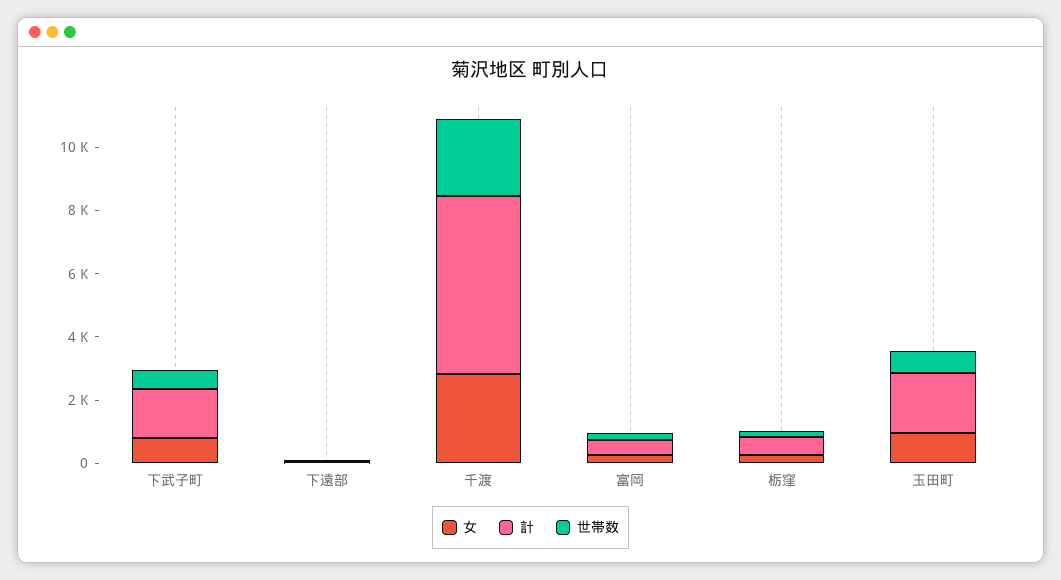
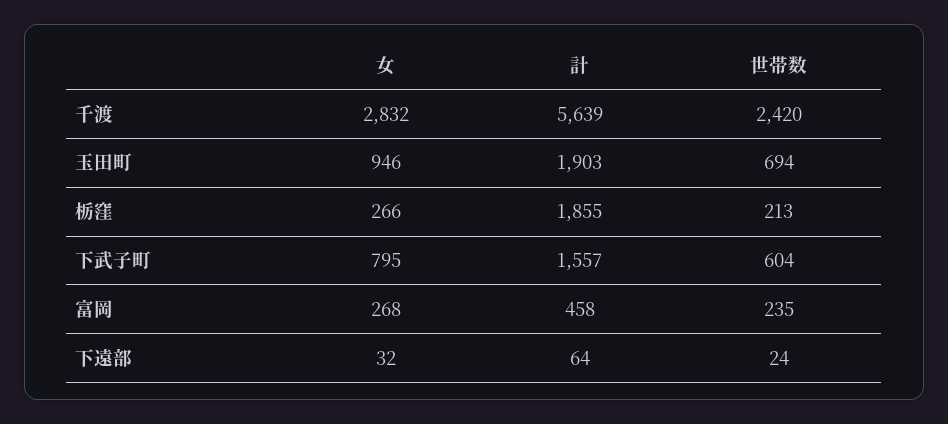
計, 栃窪: 500 -> 1855

